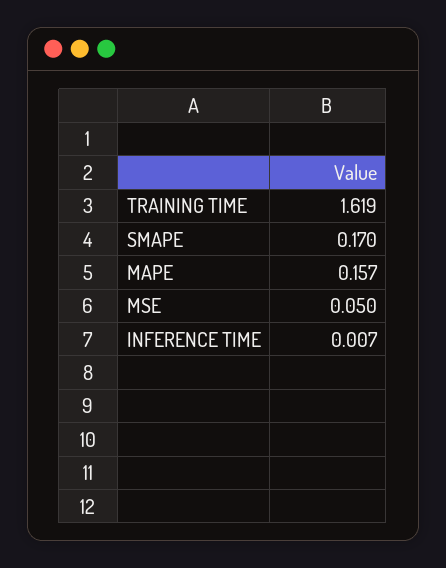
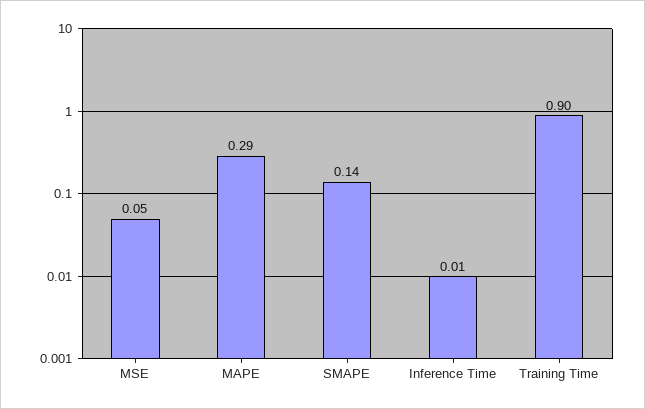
TRAINING TIME: 1.619 -> 0.9
SMAPE: 0.17 -> 0.14
MAPE: 0.157 -> 0.29

